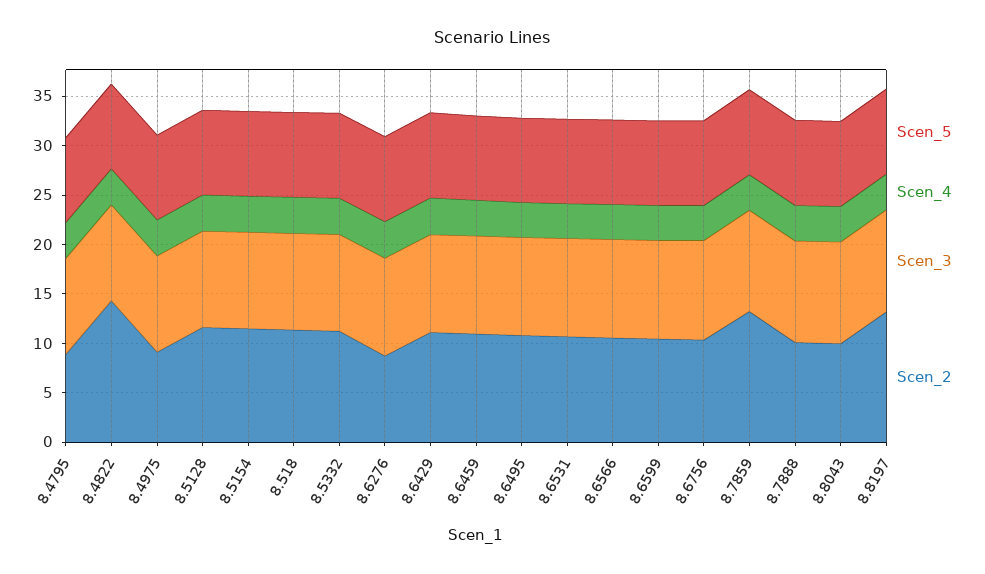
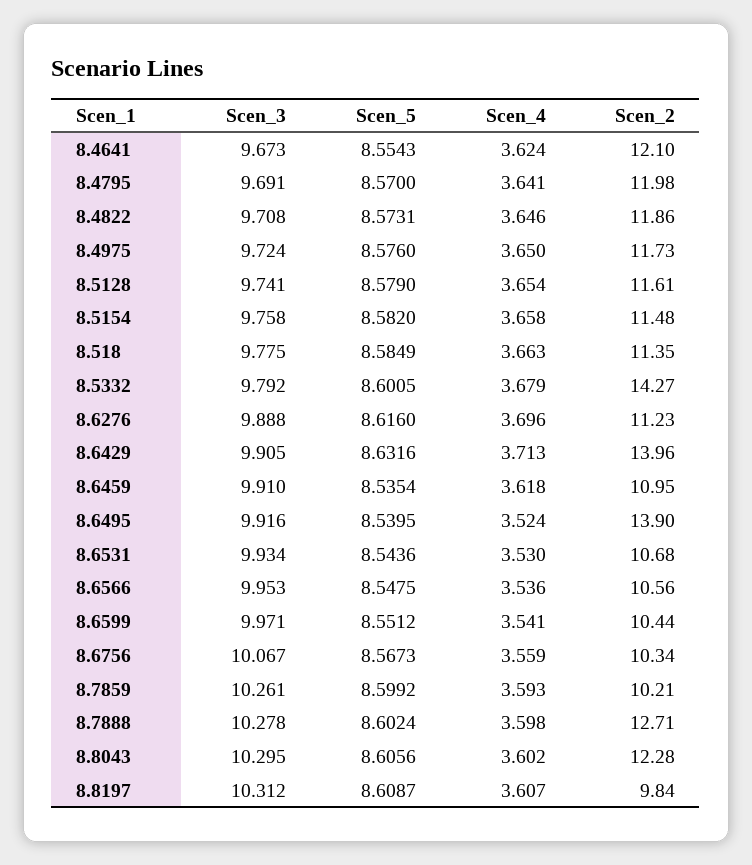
Scen_2, 8.4795: 9 -> 11.98
Scen_2, 8.4822: 14 -> 11.86
Scen_2, 8.4975: 9 -> 11.73
Scen_2, 8.5332: 11 -> 14.27
Scen_2, 8.6276: 9 -> 11.23
Scen_2, 8.6429: 11 -> 13.96
Scen_2, 8.6495: 11 -> 13.9
Scen_2, 8.7859: 13 -> 10.21
Scen_2, 8.7888: 10 -> 12.71
Scen_2, 8.8043: 10 -> 12.28
Scen_2, 8.8197: 13 -> 9.84
Scen_3, 8.4641: none -> 9.673
Scen_5, 8.4641: none -> 8.5543
Scen_4, 8.4641: none -> 3.624
Scen_2, 8.4641: none -> 12.1

